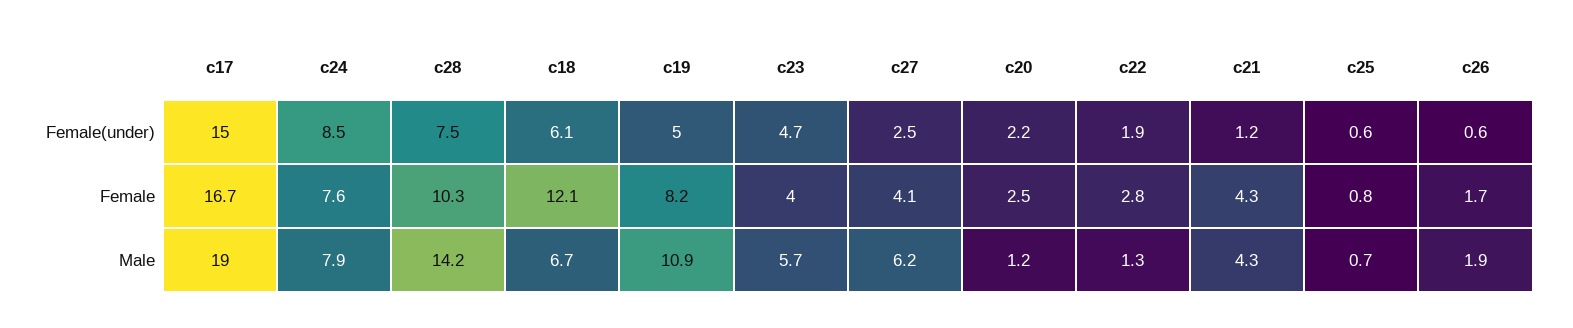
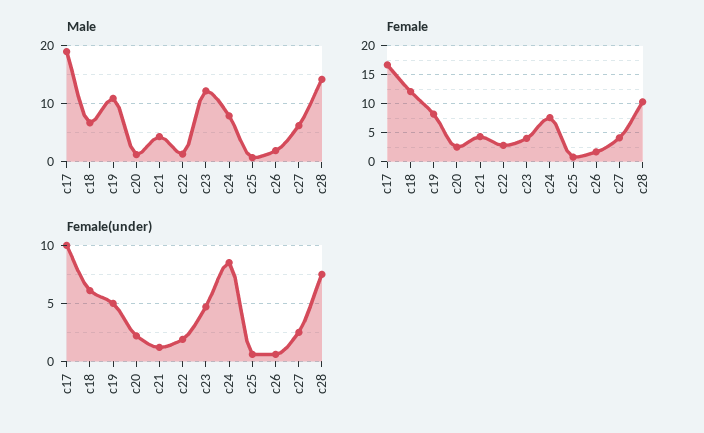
Female(under), c17: 15 -> 10
Male, c23: 5.7 -> 12

